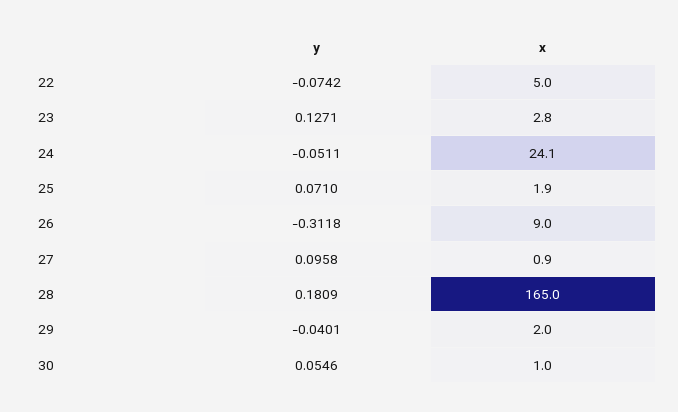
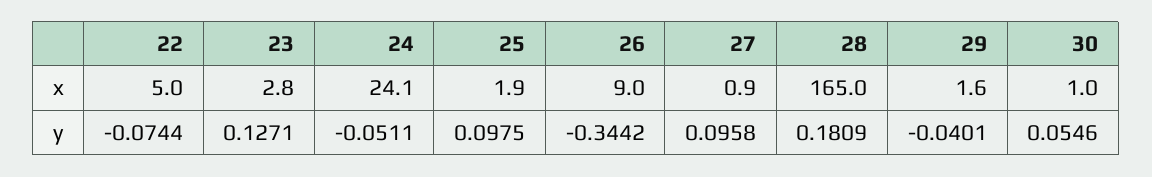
y, 22: -0.0742 -> -0.0744
y, 25: 0.071 -> 0.0975
y, 26: -0.3118 -> -0.3442
x, 29: 2 -> 1.6

